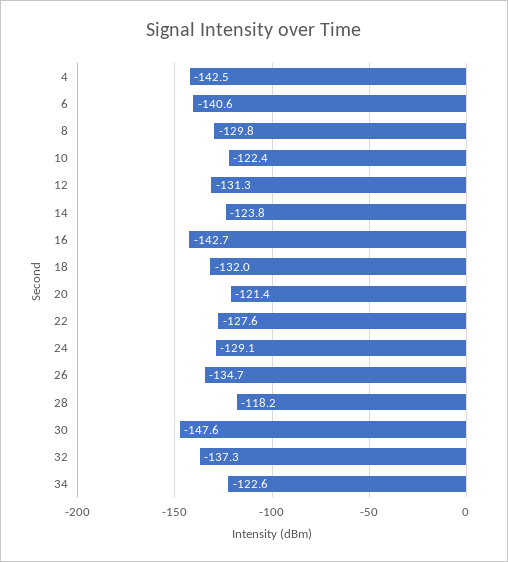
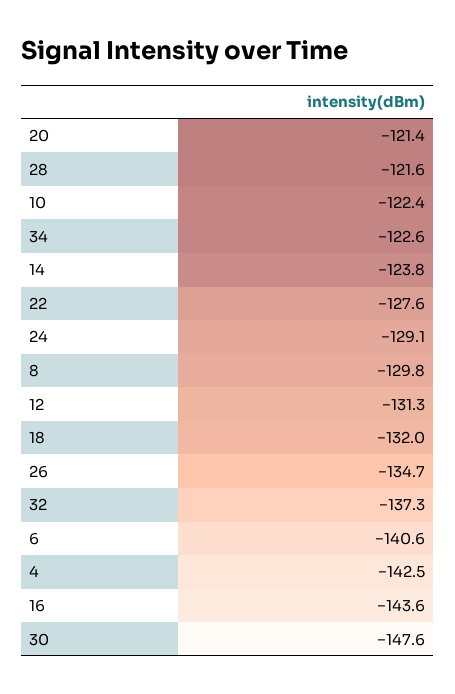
16: -142.7 -> -143.6
28: -118.2 -> -121.6

